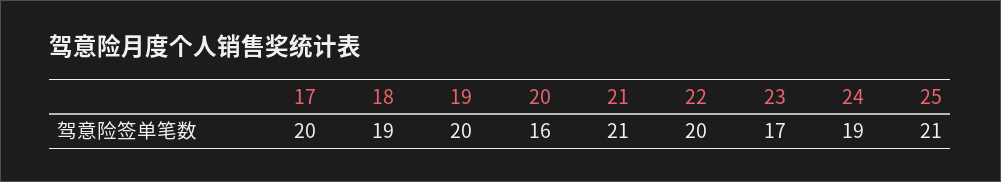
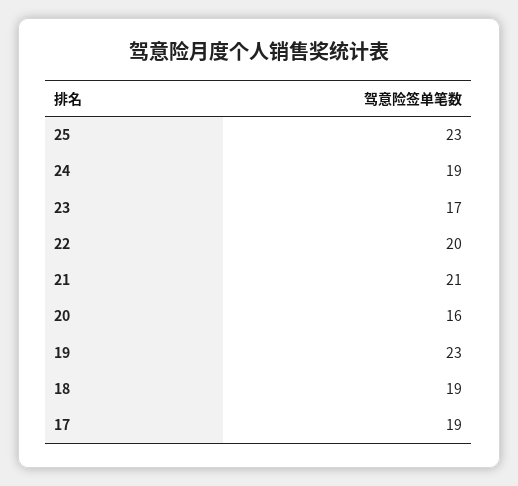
17: 20 -> 19
19: 20 -> 23
25: 21 -> 23

